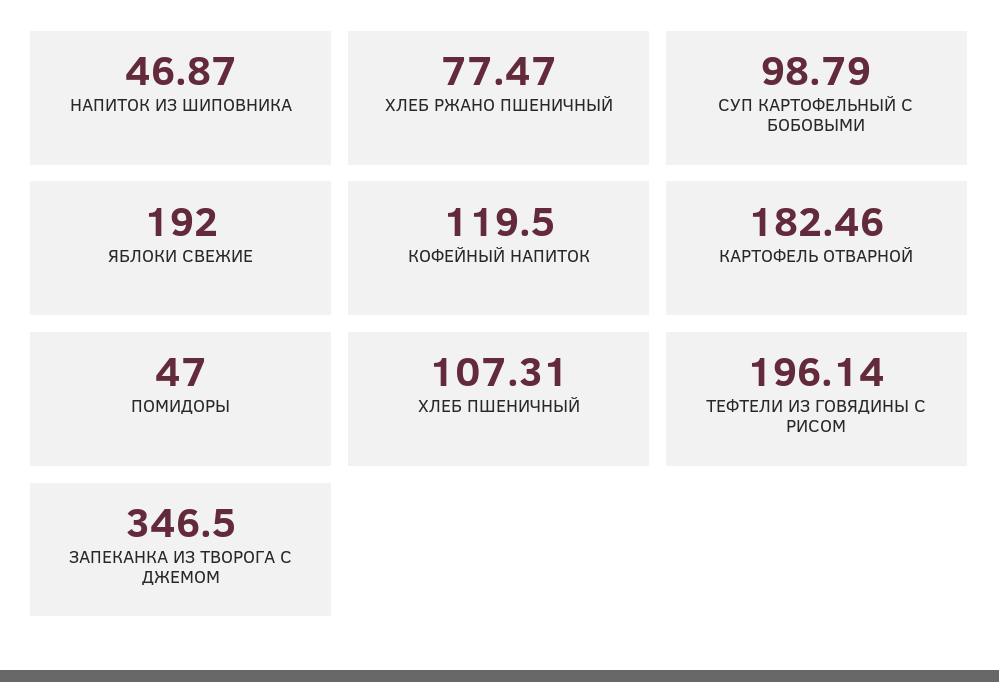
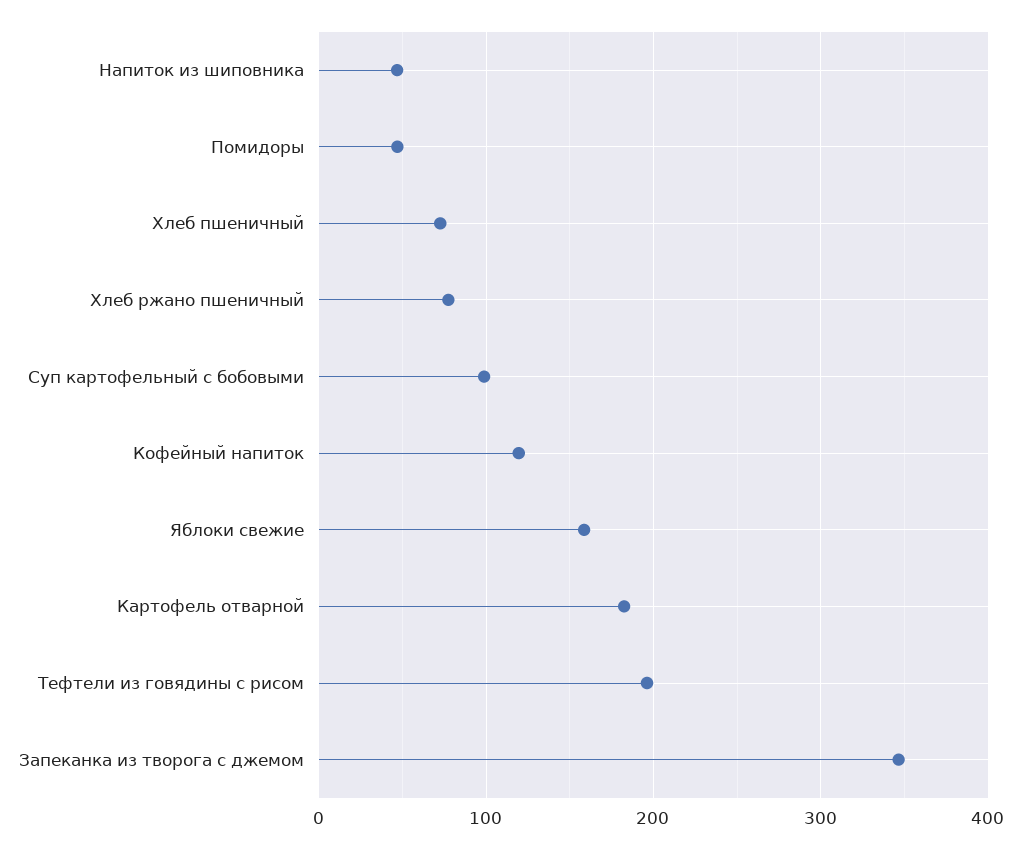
ЯБЛОКИ СВЕЖИЕ: 192 -> 160
ХЛЕБ ПШЕНИЧНЫЙ: 107.31 -> 70

